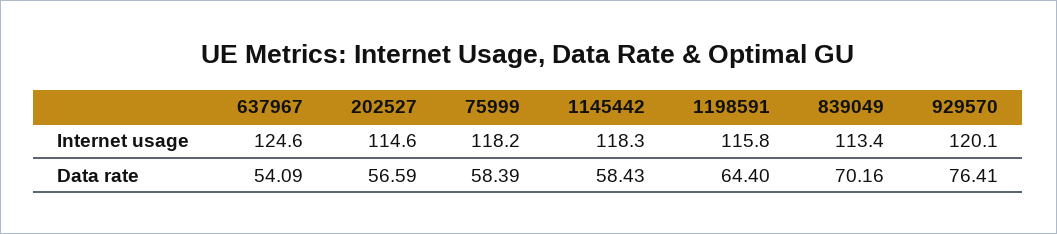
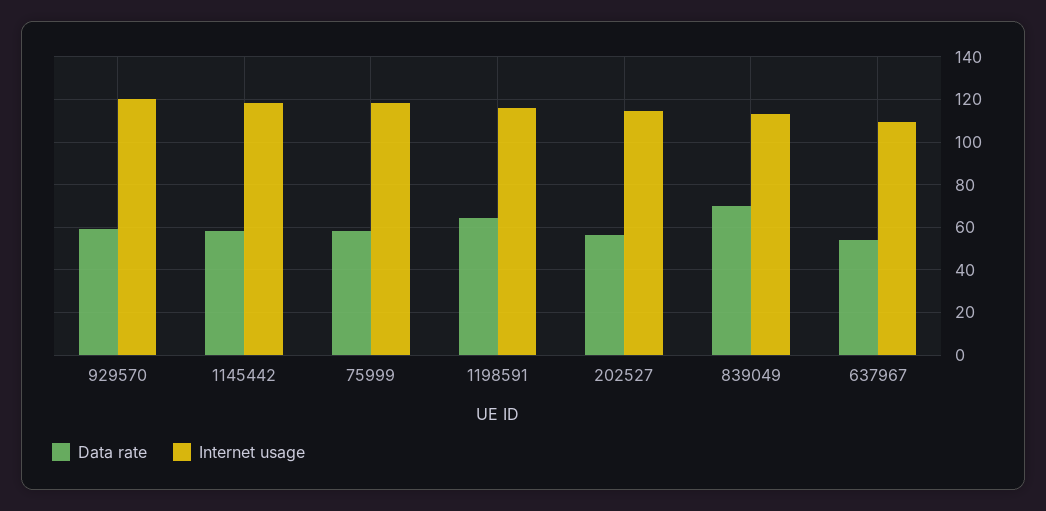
Internet usage, 637967: 124.6 -> 110
Data rate, 929570: 76.41 -> 60

